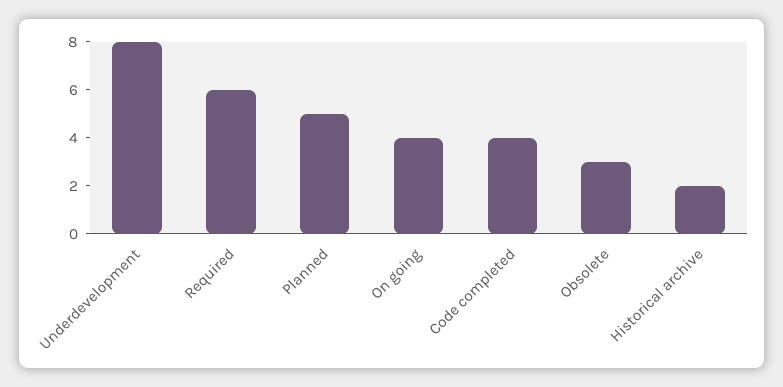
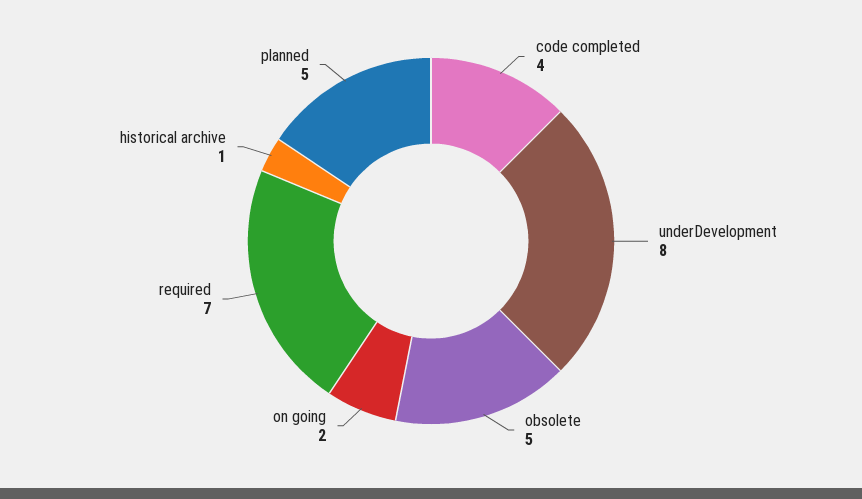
Required: 6 -> 7
On going: 4 -> 2
Obsolete: 3 -> 5
Historical archive: 2 -> 1

